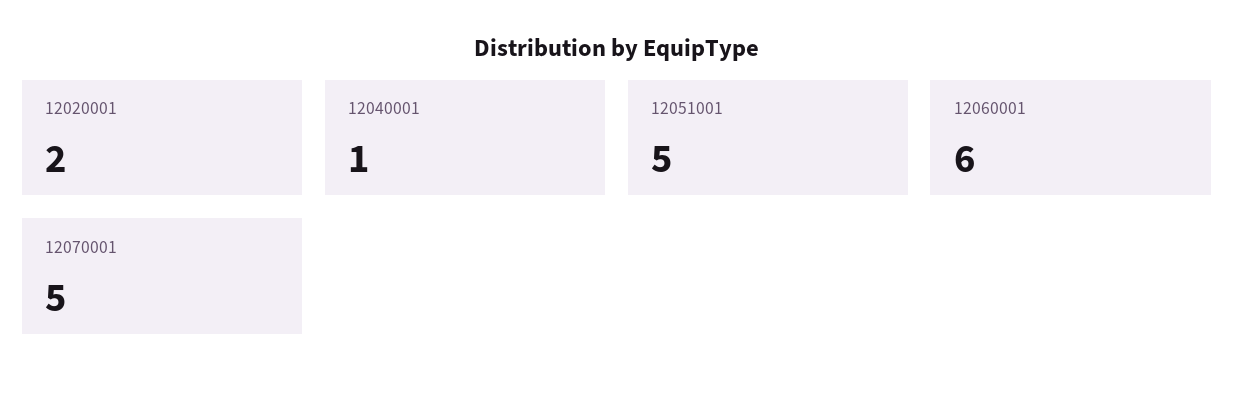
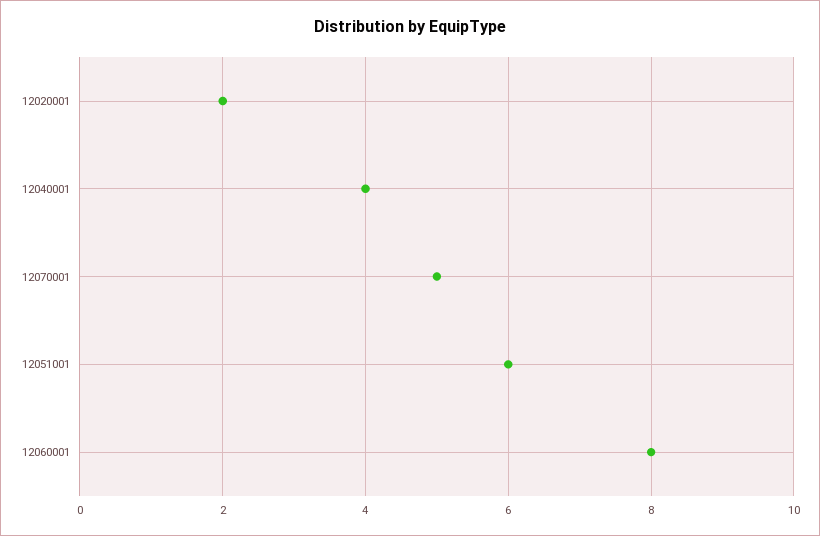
12040001: 1 -> 4
12051001: 5 -> 6
12060001: 6 -> 8

